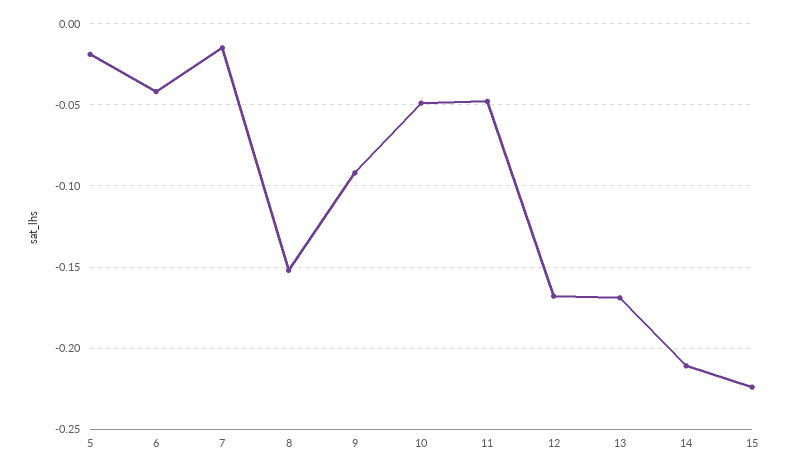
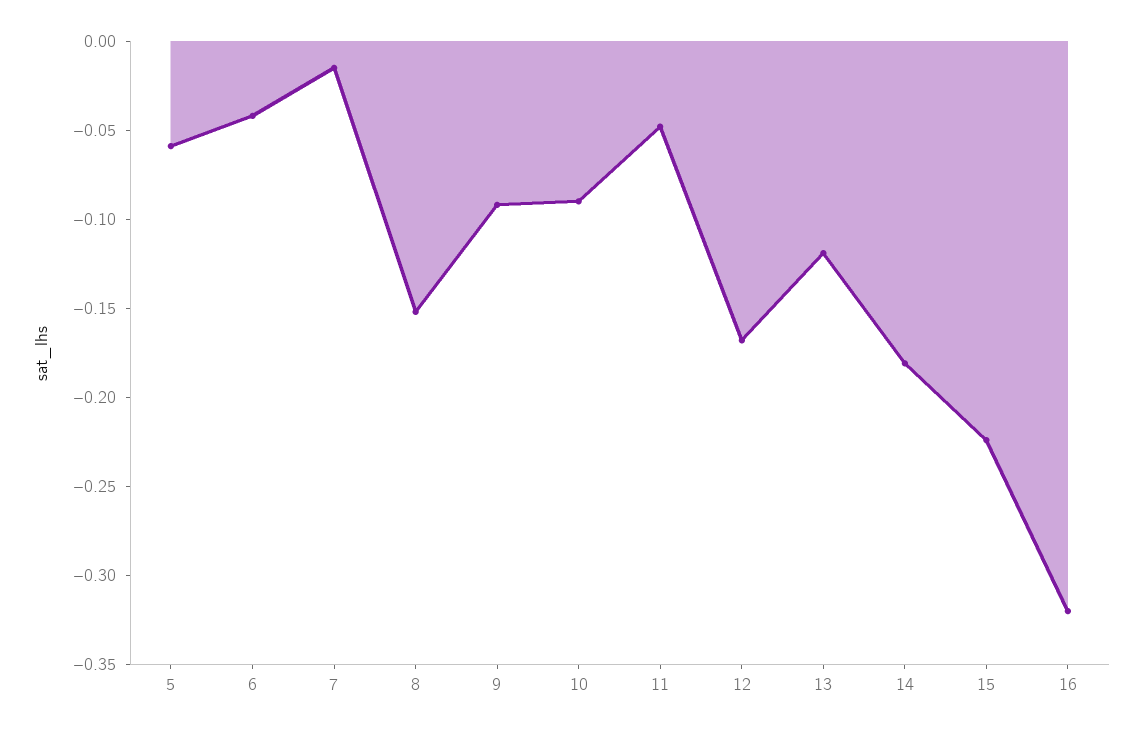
5: -0.02 -> -0.06
10: -0.05 -> -0.09
13: -0.17 -> -0.12
14: -0.21 -> -0.18
16: none -> -0.32

